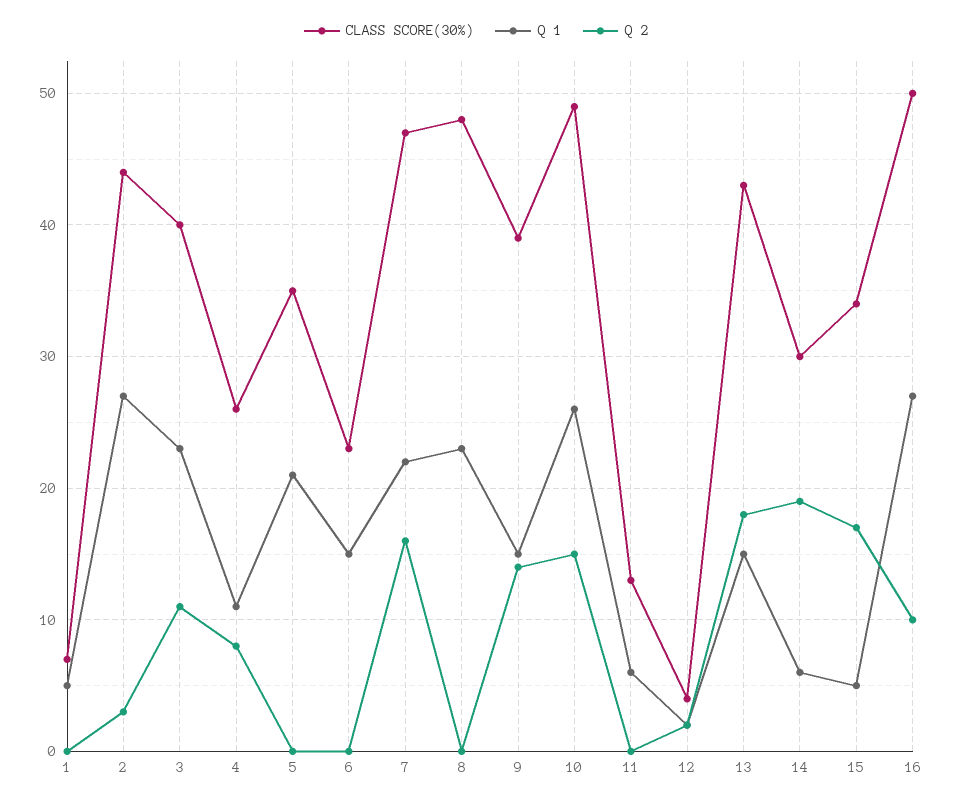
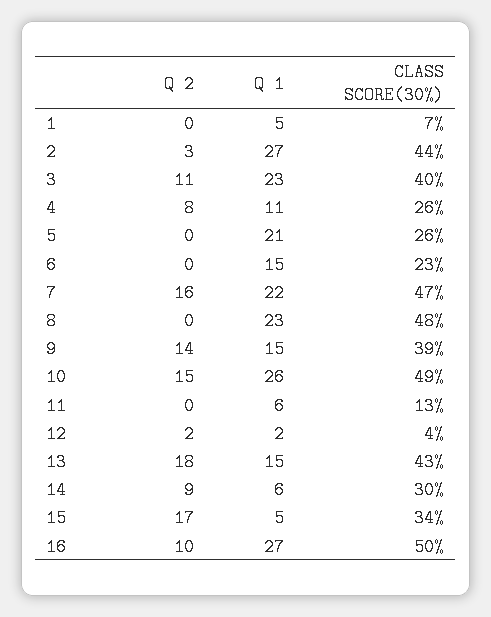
CLASS SCORE(30%), 5: 35 -> 26
Q 2, 14: 19 -> 9

